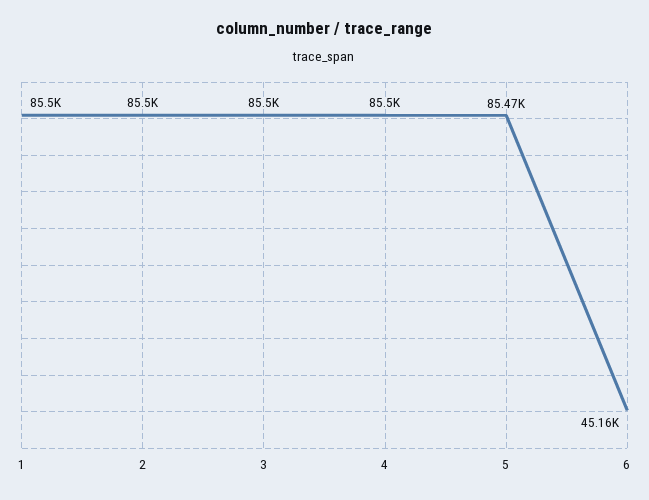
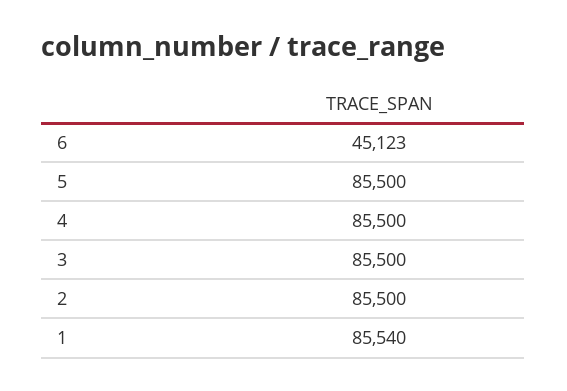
1: 85500 -> 85540
5: 85470 -> 85500
6: 45160 -> 45123

